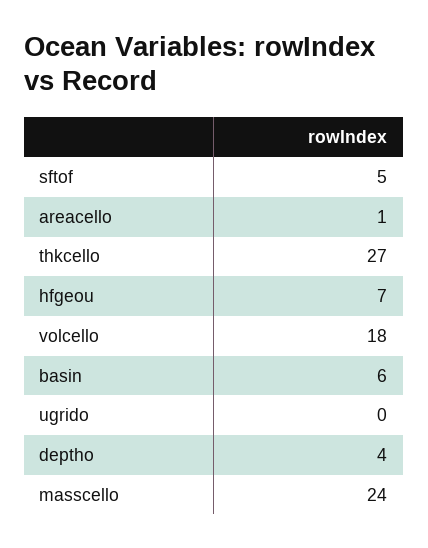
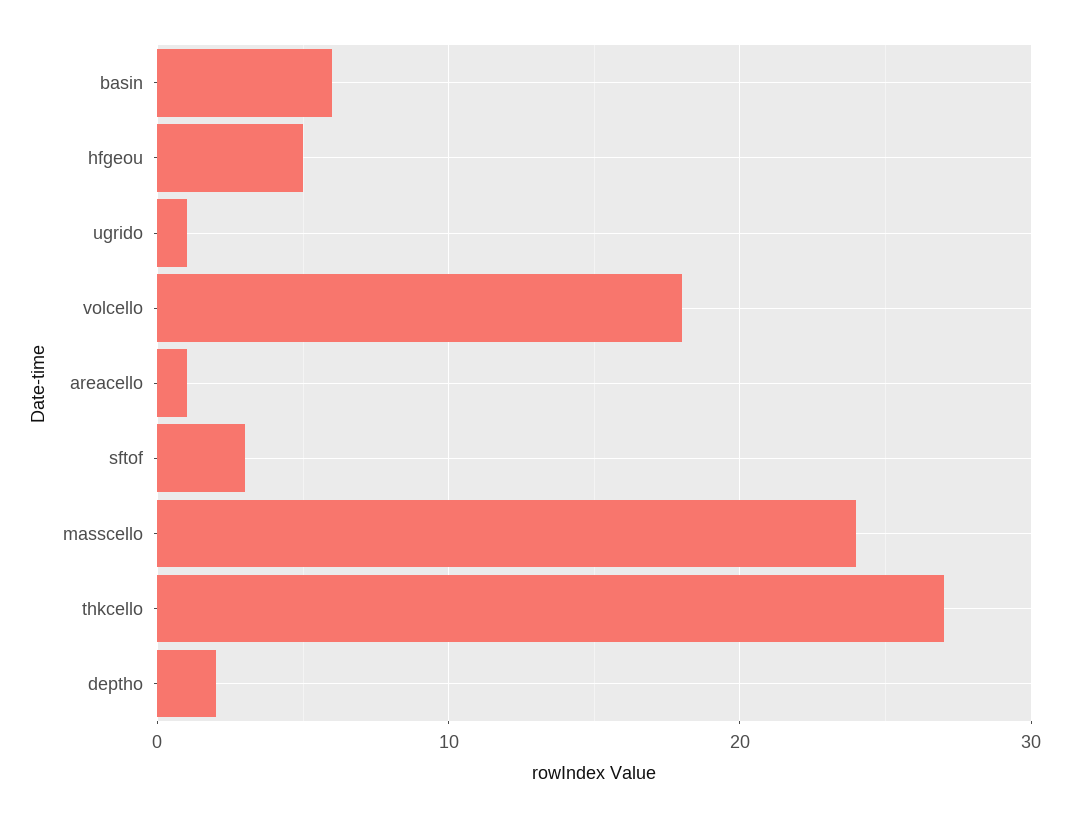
sftof: 5 -> 3
hfgeou: 7 -> 5
ugrido: 0 -> 1
deptho: 4 -> 2

